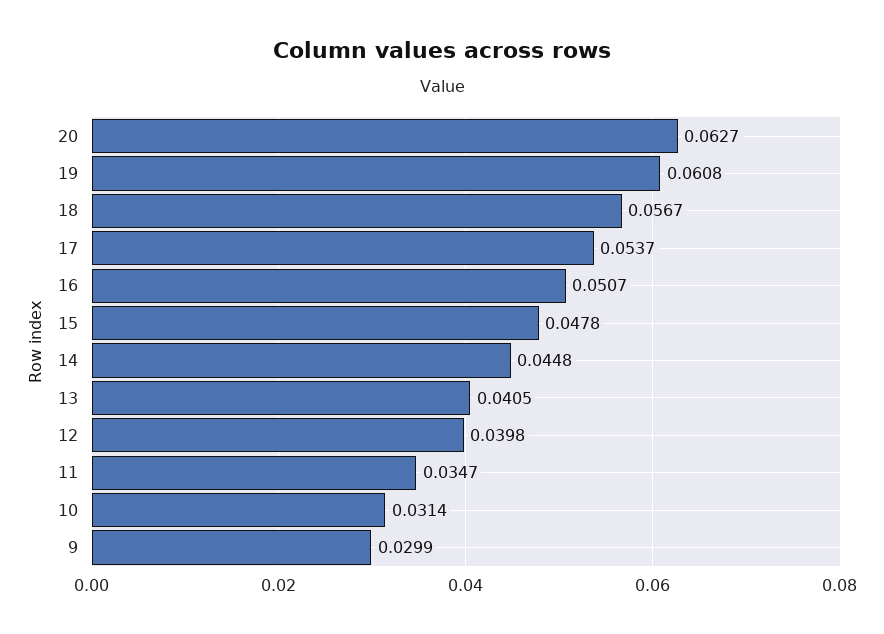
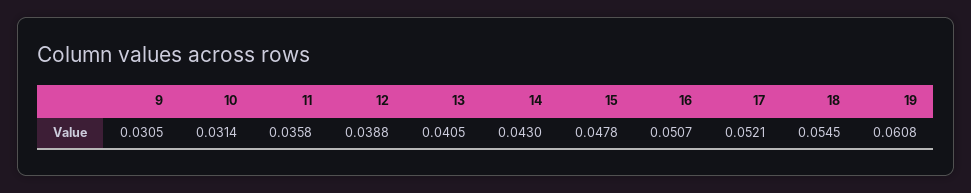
20: 0.0627 -> none
18: 0.0567 -> 0.0545
17: 0.0537 -> 0.0521
14: 0.0448 -> 0.043
12: 0.0398 -> 0.0388
11: 0.0347 -> 0.0358
9: 0.0299 -> 0.0305

